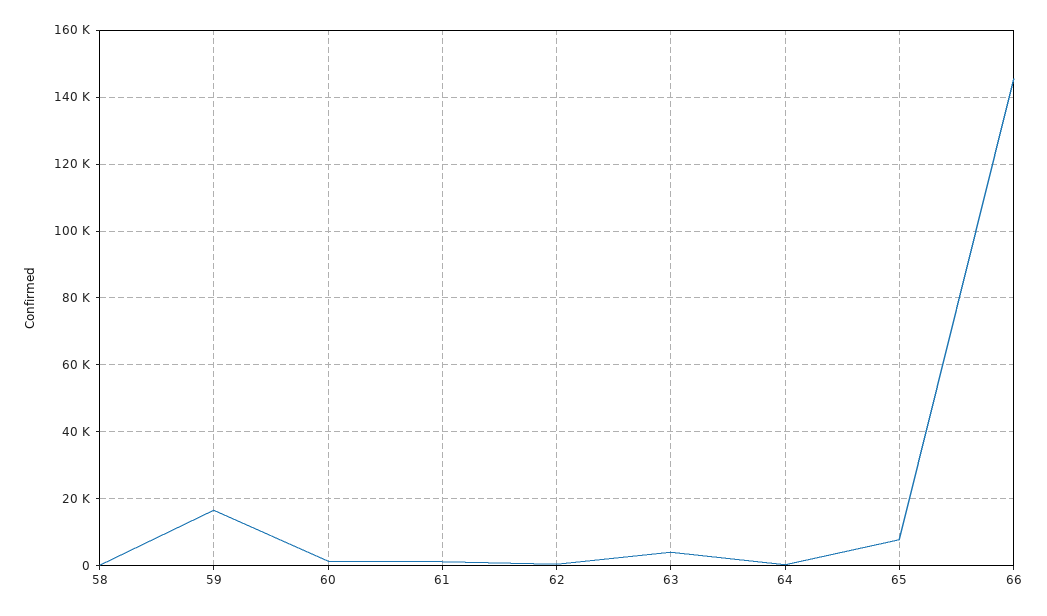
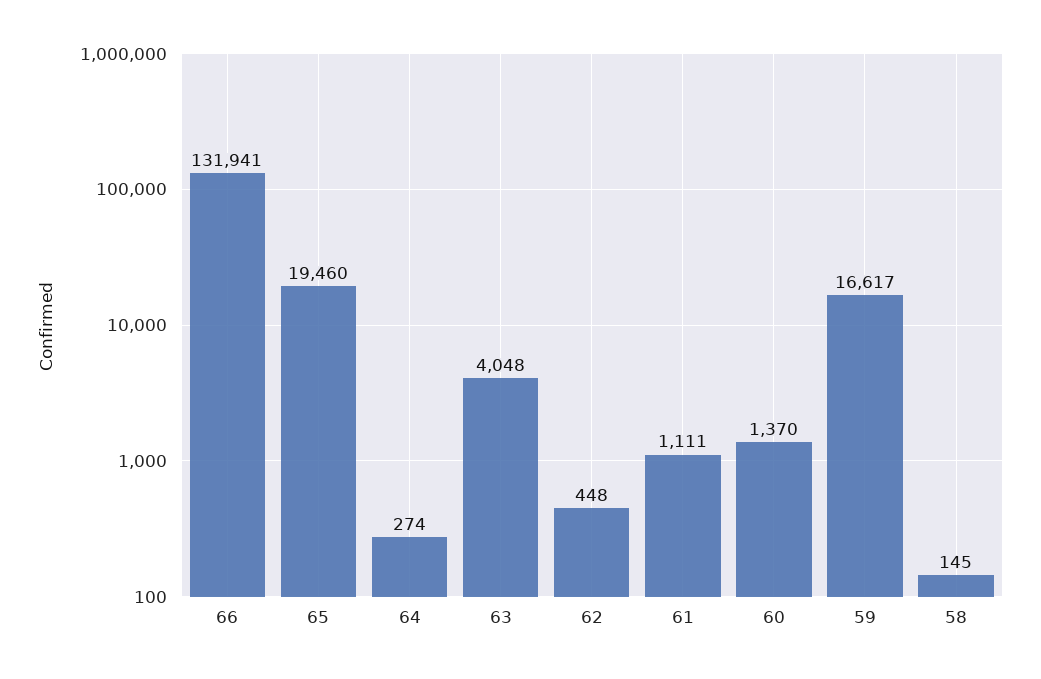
65: 8000 -> 19460
66: 146000 -> 131941

